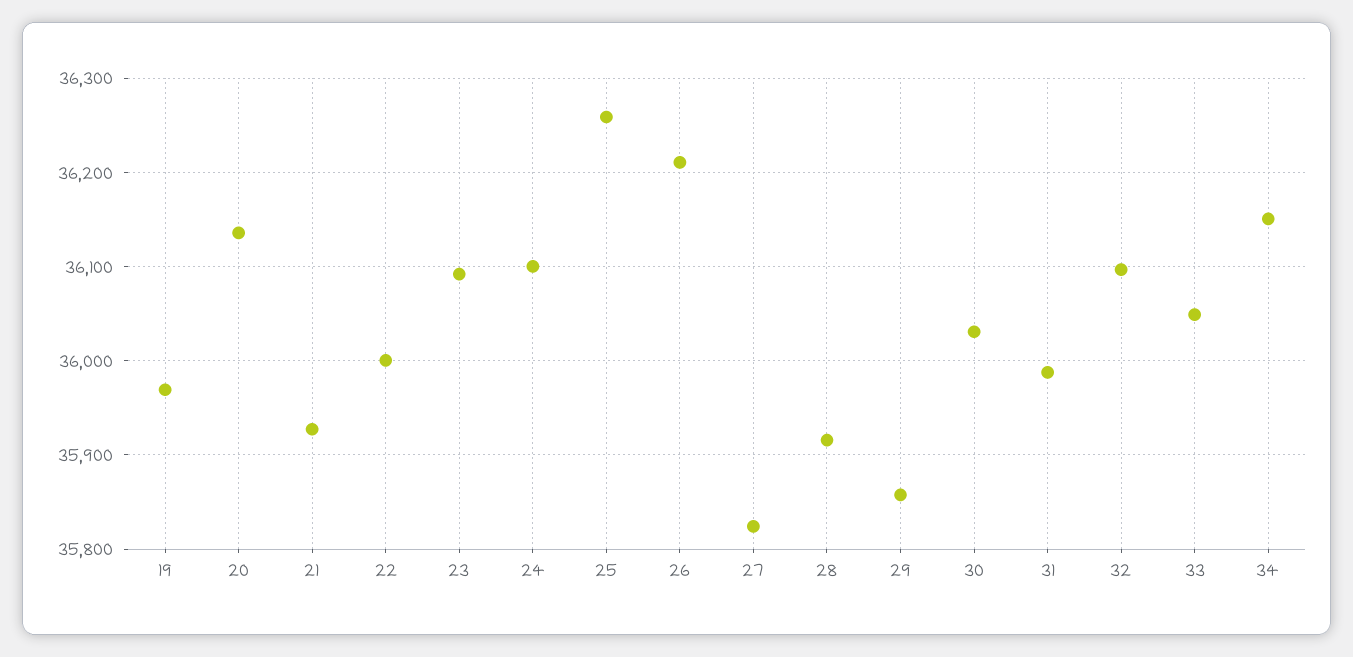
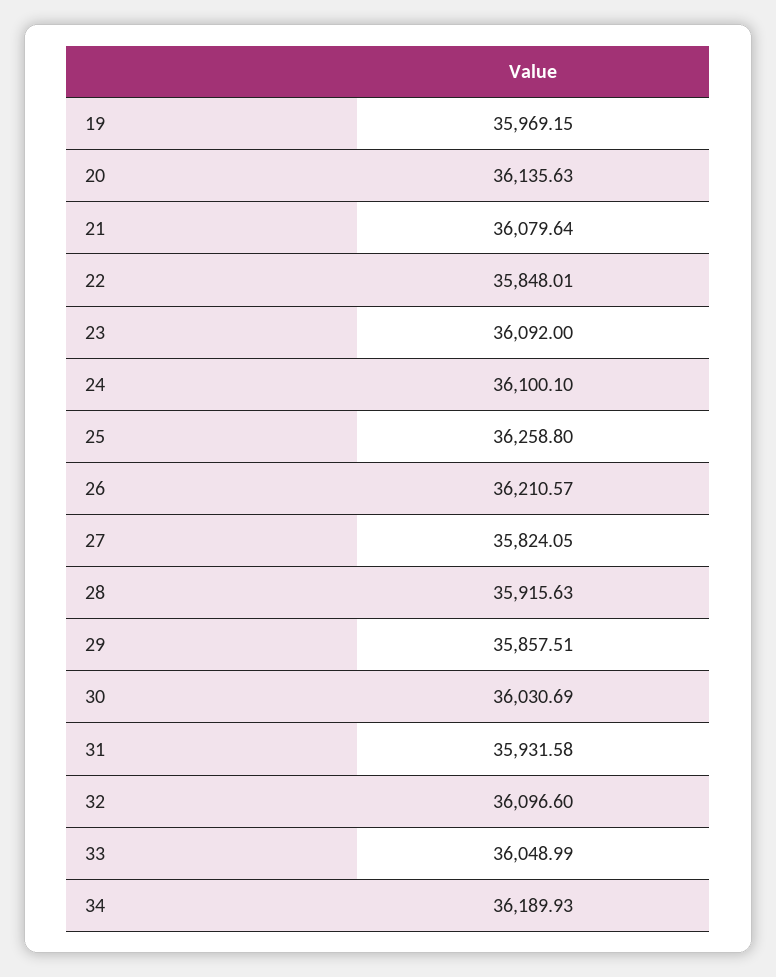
21: 35930 -> 36079.64
22: 36000 -> 35848.01
31: 35990 -> 35931.58
34: 36150 -> 36189.93

